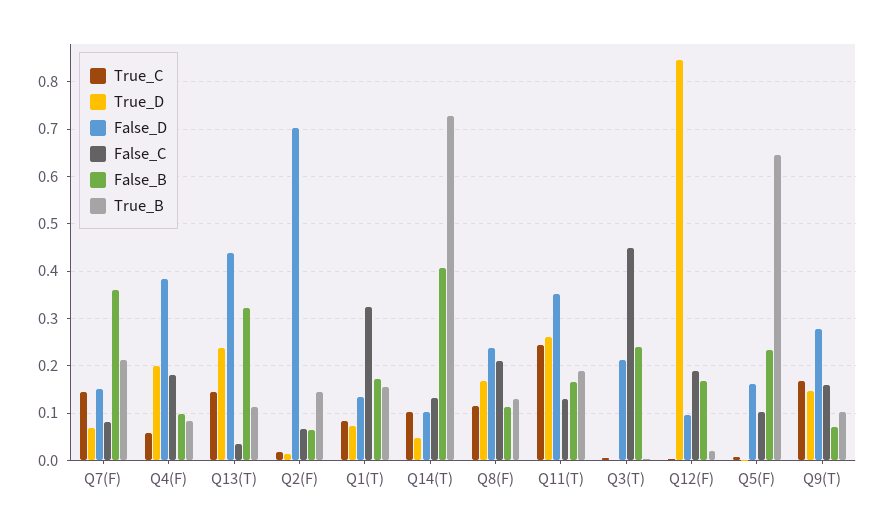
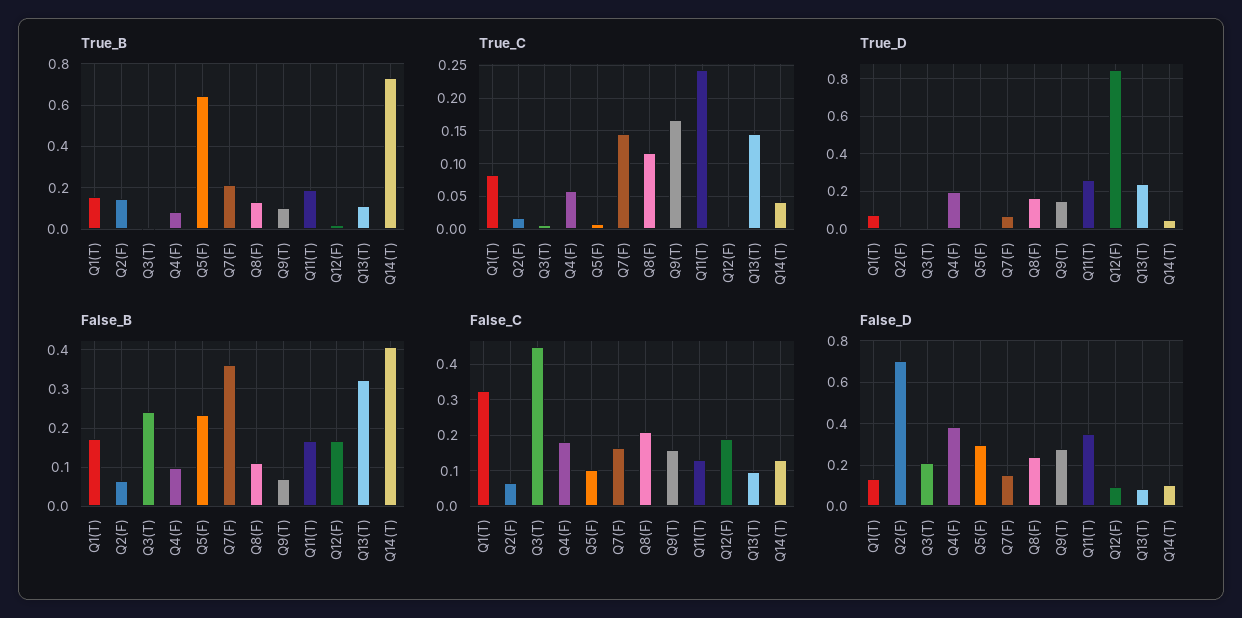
False_C, Q7(F): 0.08 -> 0.16
False_D, Q13(T): 0.44 -> 0.1
False_C, Q13(T): 0.04 -> 0.1
True_C, Q14(T): 0.1 -> 0.04
False_D, Q5(F): 0.16 -> 0.3

